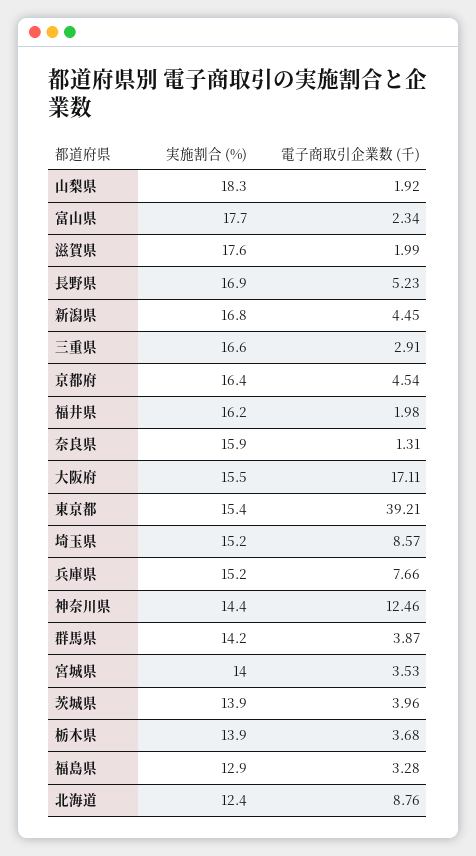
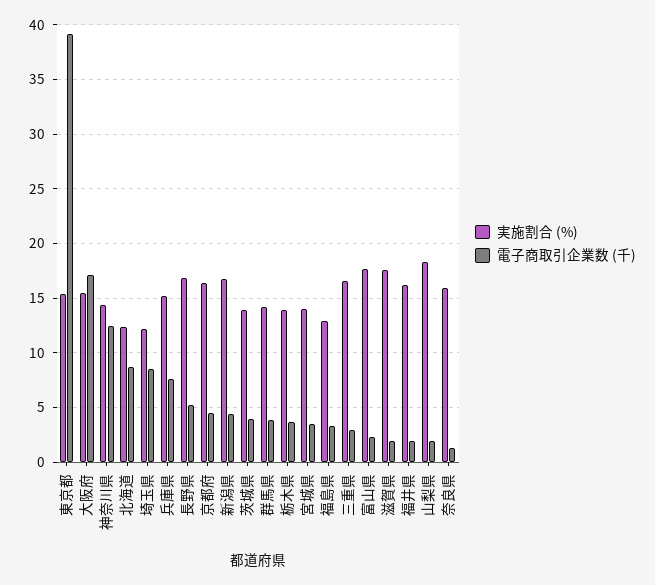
実施割合 (%), 埼玉県: 15.2 -> 12

